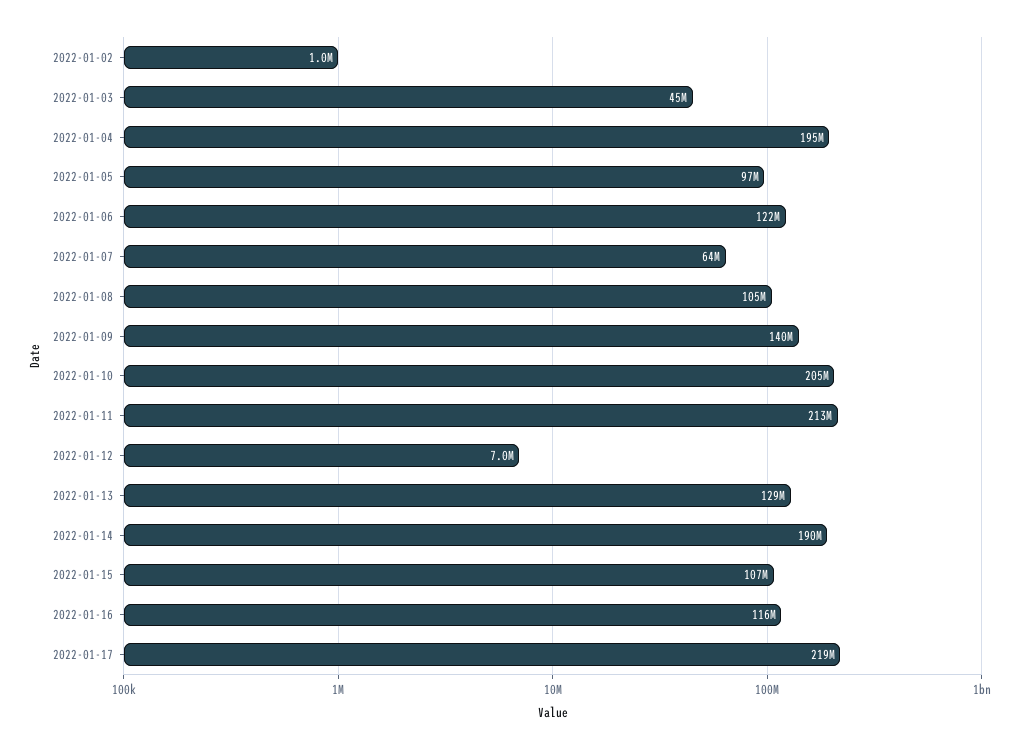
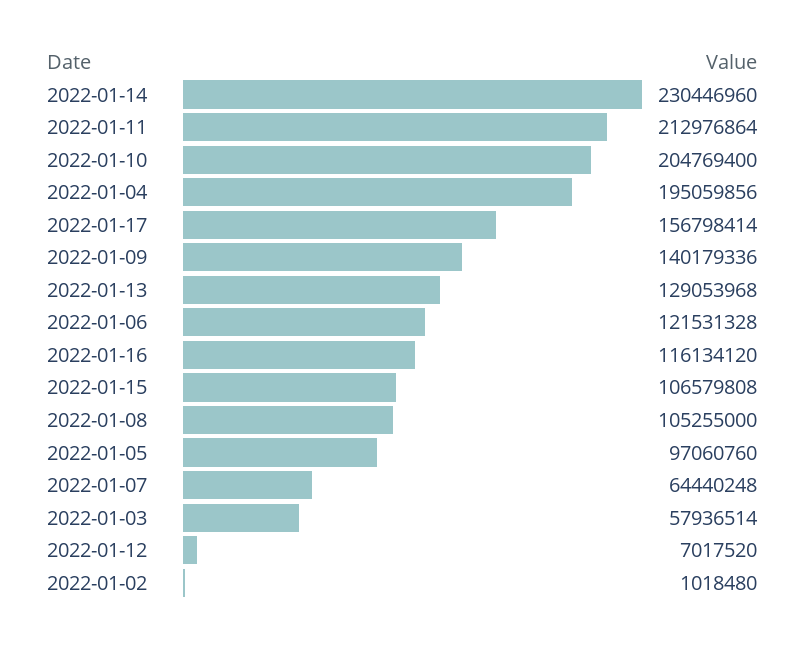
2022-01-03: 45000000 -> 57936514
2022-01-14: 190000000 -> 230446960
2022-01-17: 219000000 -> 156798414

